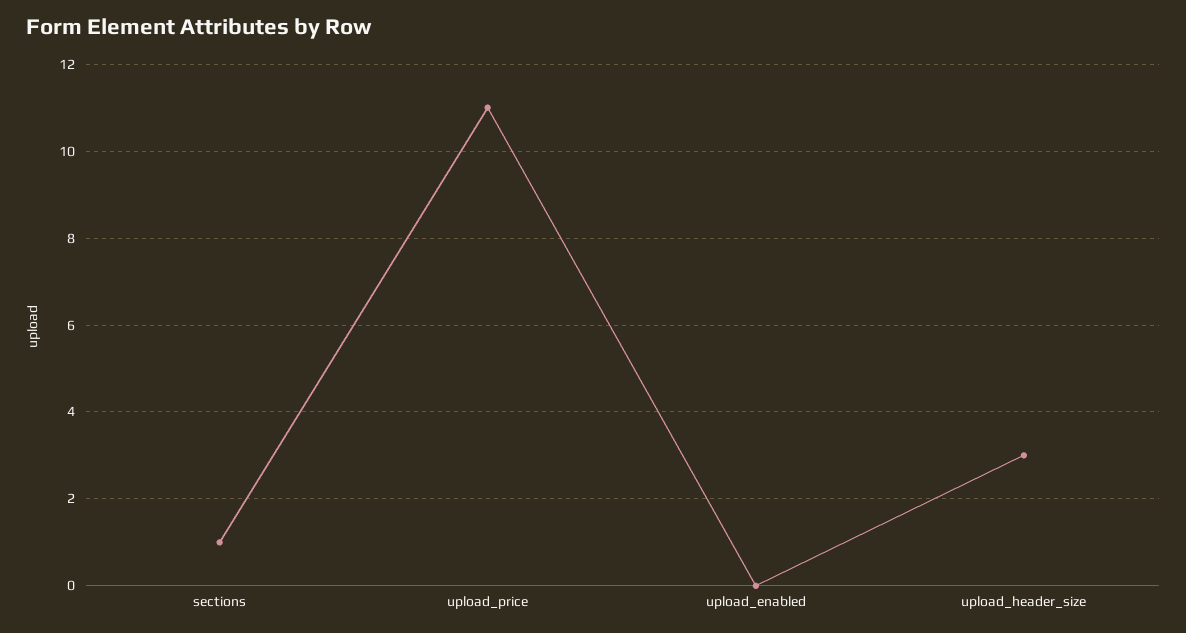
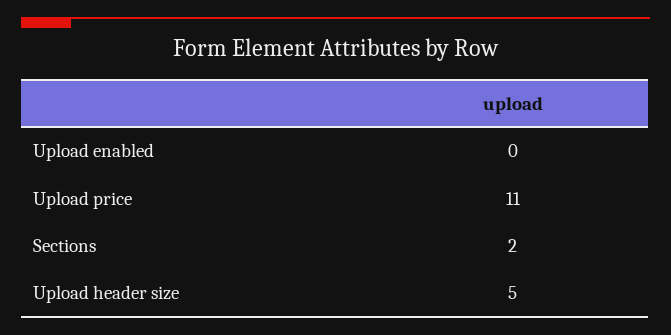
sections: 1 -> 2
upload_header_size: 3 -> 5

